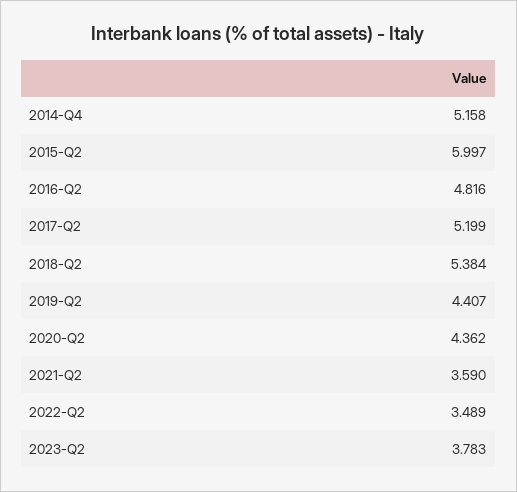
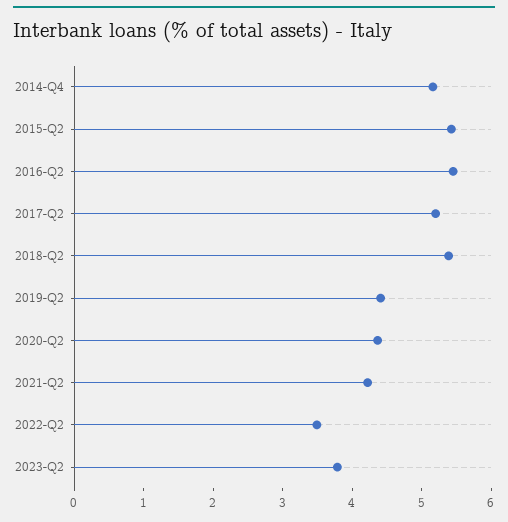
2015-Q2: 5.997 -> 5.4
2016-Q2: 4.816 -> 5.4
2021-Q2: 3.59 -> 4.2

